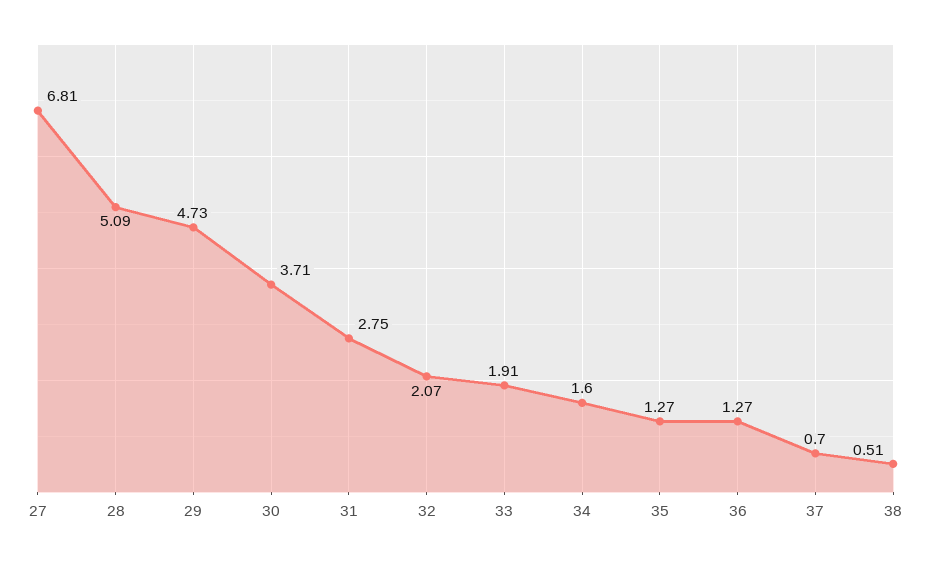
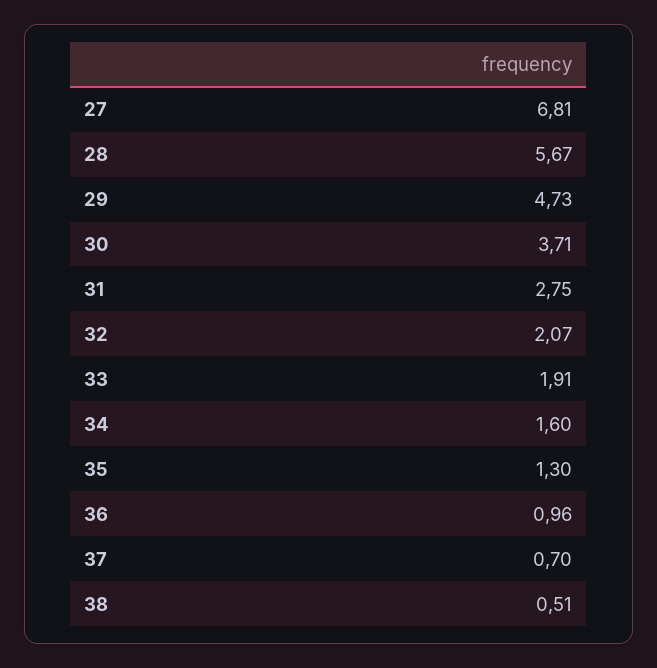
28: 5.09 -> 5.67
35: 1.27 -> 1.3
36: 1.27 -> 0.96

